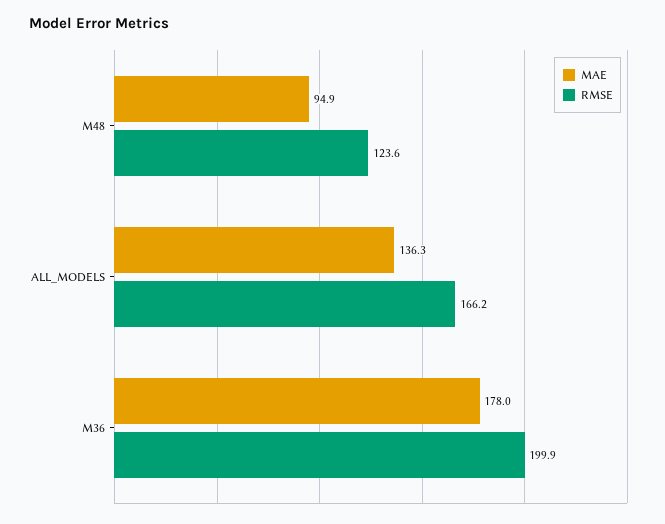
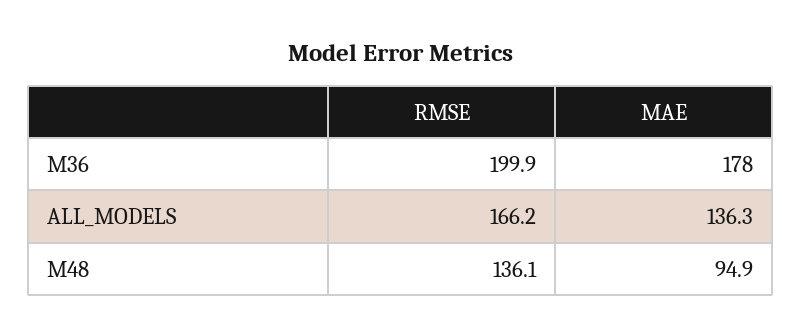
RMSE, M48: 123.6 -> 136.1

